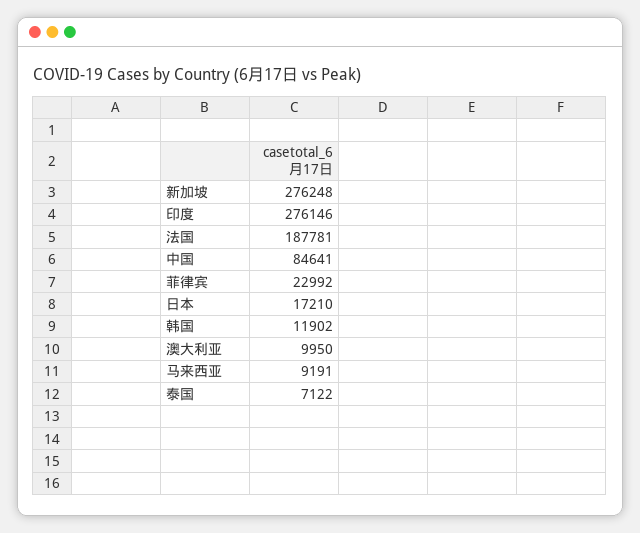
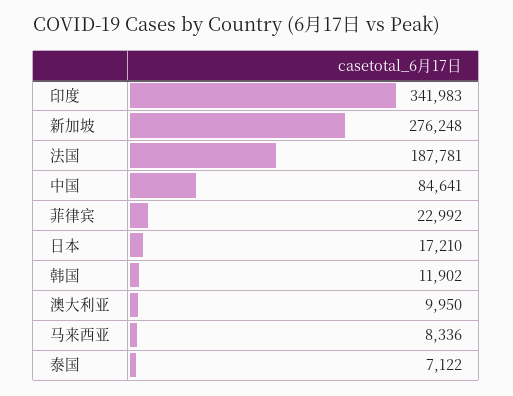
印度: 276146 -> 341983
马来西亚: 9191 -> 8336

